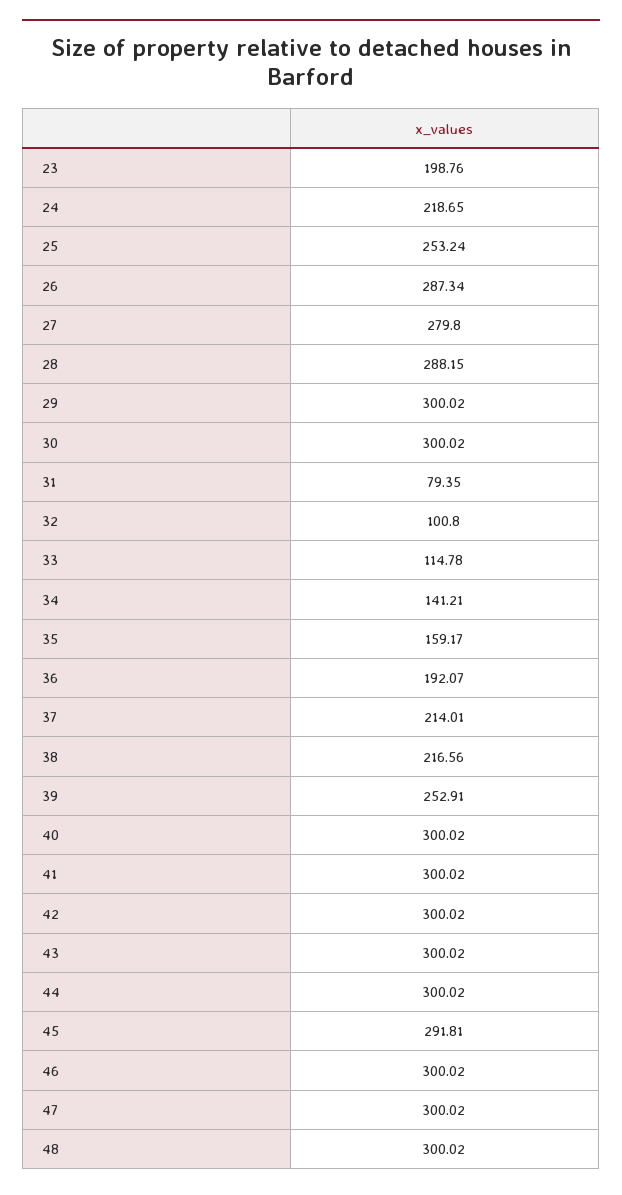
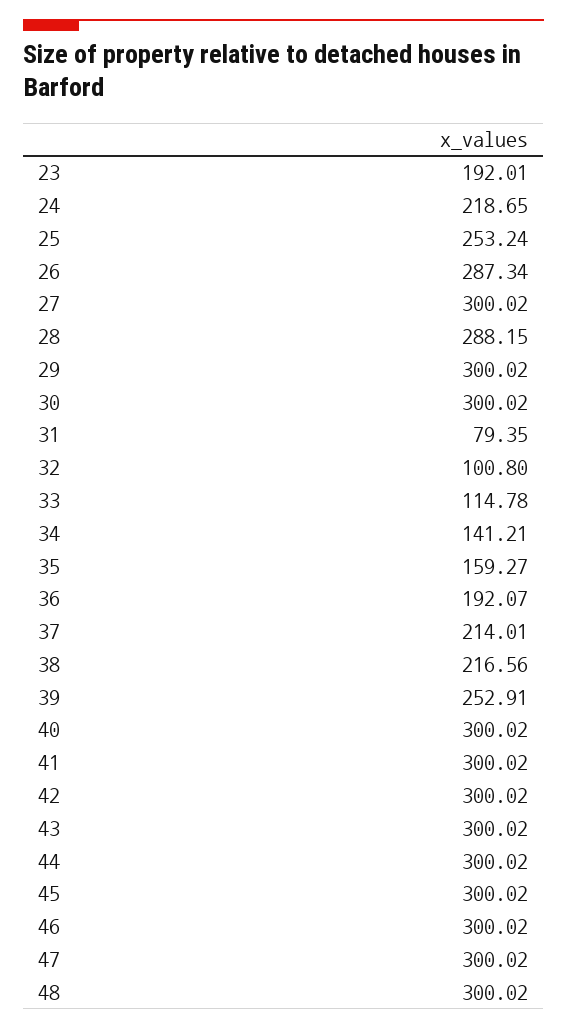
23: 198.76 -> 192.01
27: 279.8 -> 300.02
35: 159.17 -> 159.27
45: 291.81 -> 300.02

